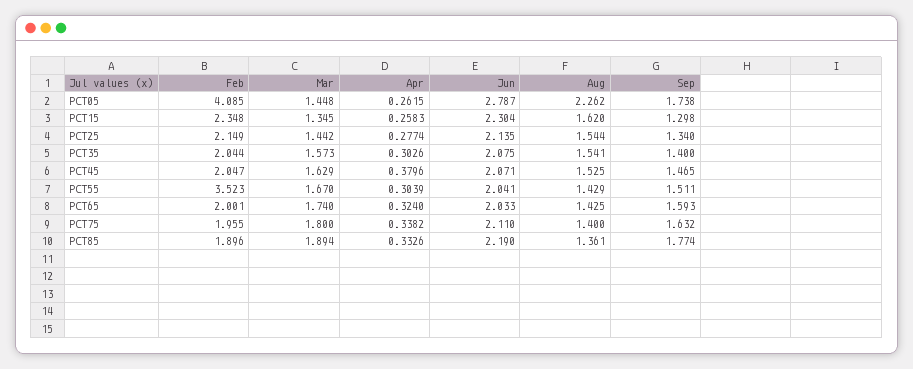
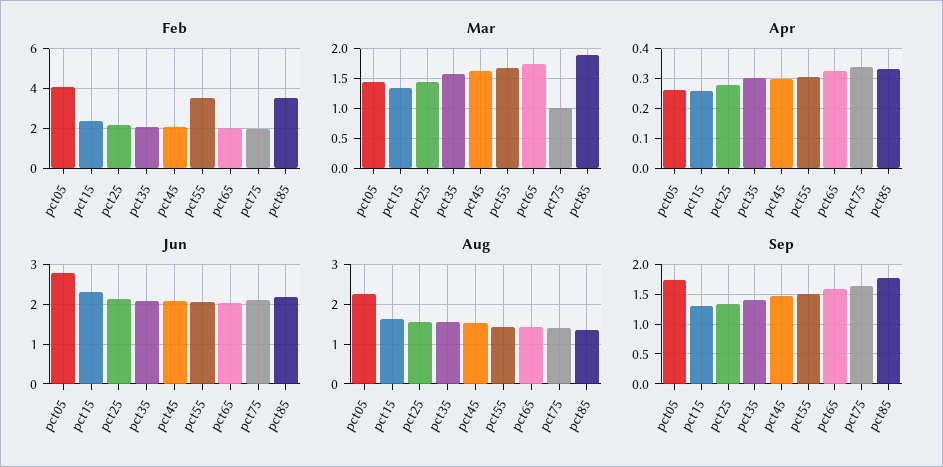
Apr, PCT45: 0.3796 -> 0.3
Mar, PCT75: 1.8 -> 1
Feb, PCT85: 1.896 -> 3.5

